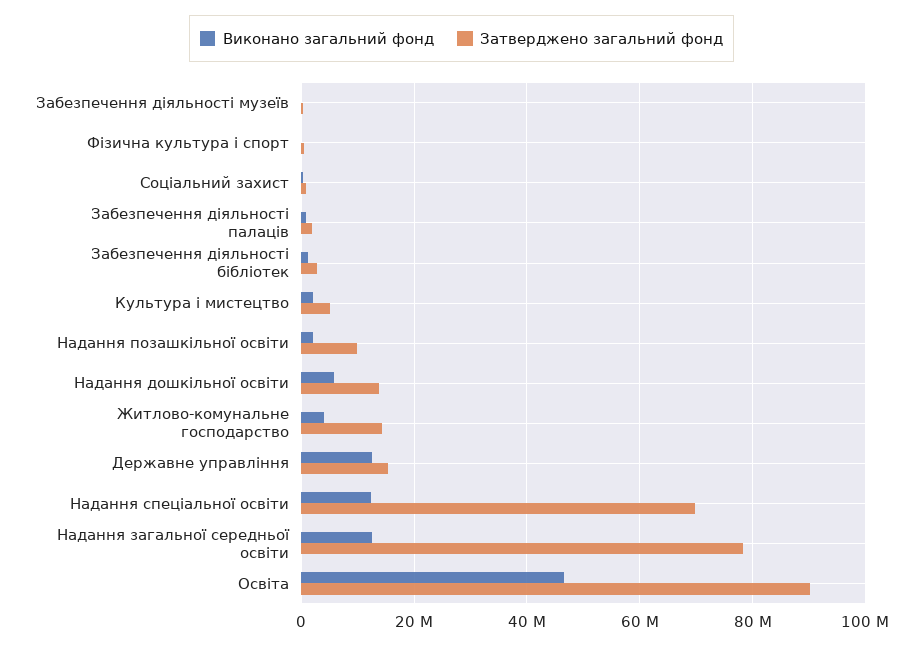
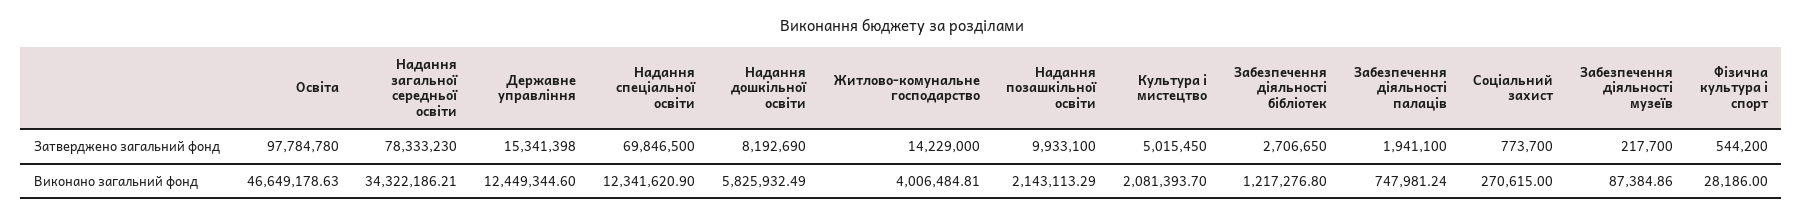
Затверджено загальний фонд, Надання дошкільної освіти: 14000000 -> 8192690
Виконано загальний фонд, Надання загальної середньої освіти: 12000000 -> 34322186.21
Затверджено загальний фонд, Освiта: 90000000 -> 97784780

